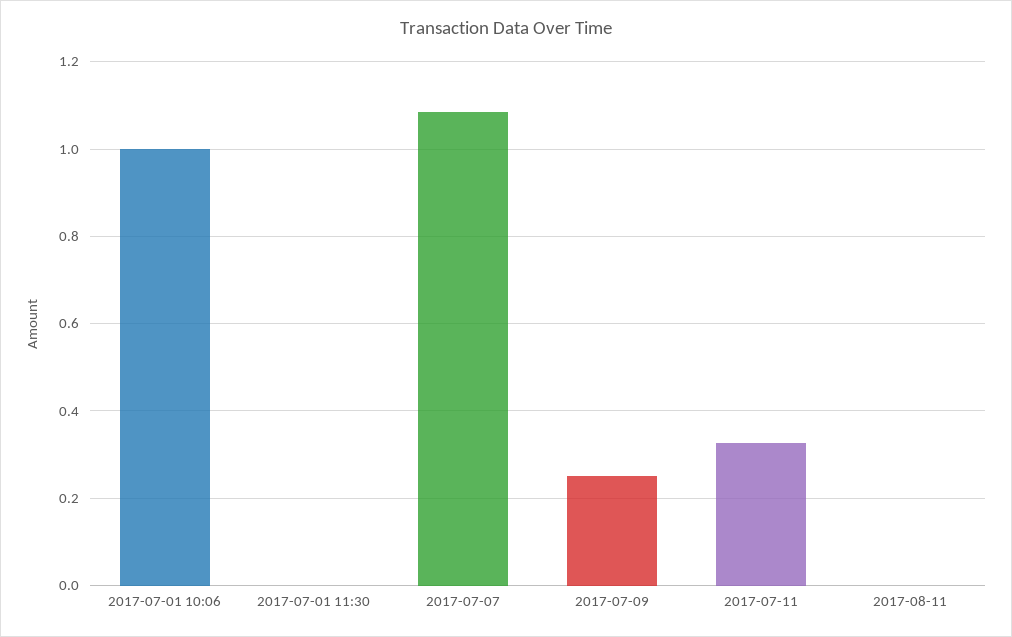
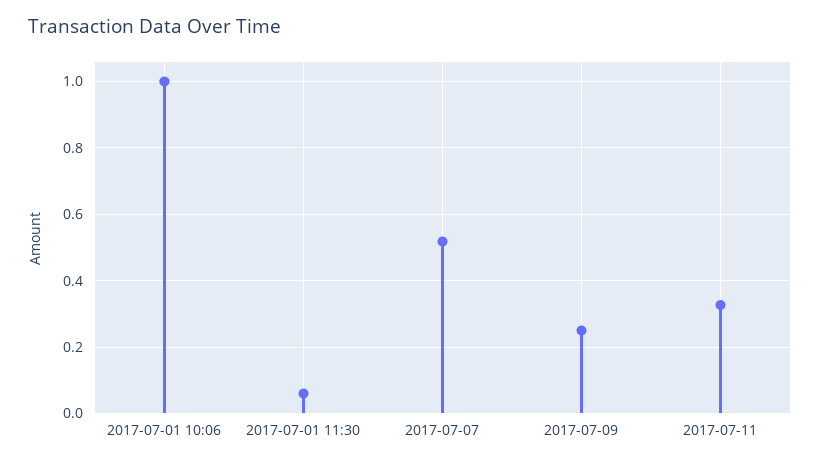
2017-07-01 11:30: 0 -> 0.06
2017-07-07: 1.08 -> 0.52
2017-08-11: 0 -> none

